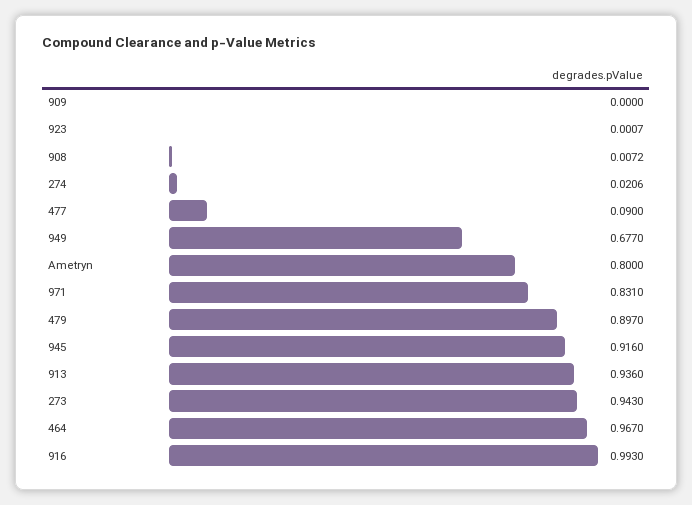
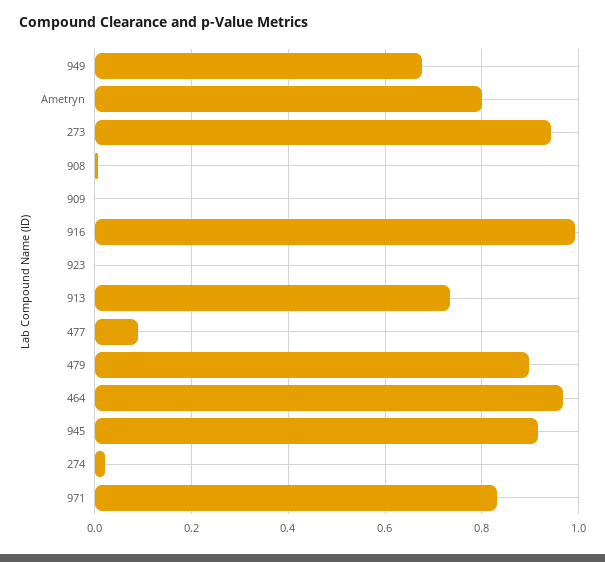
913: 0.936 -> 0.74

